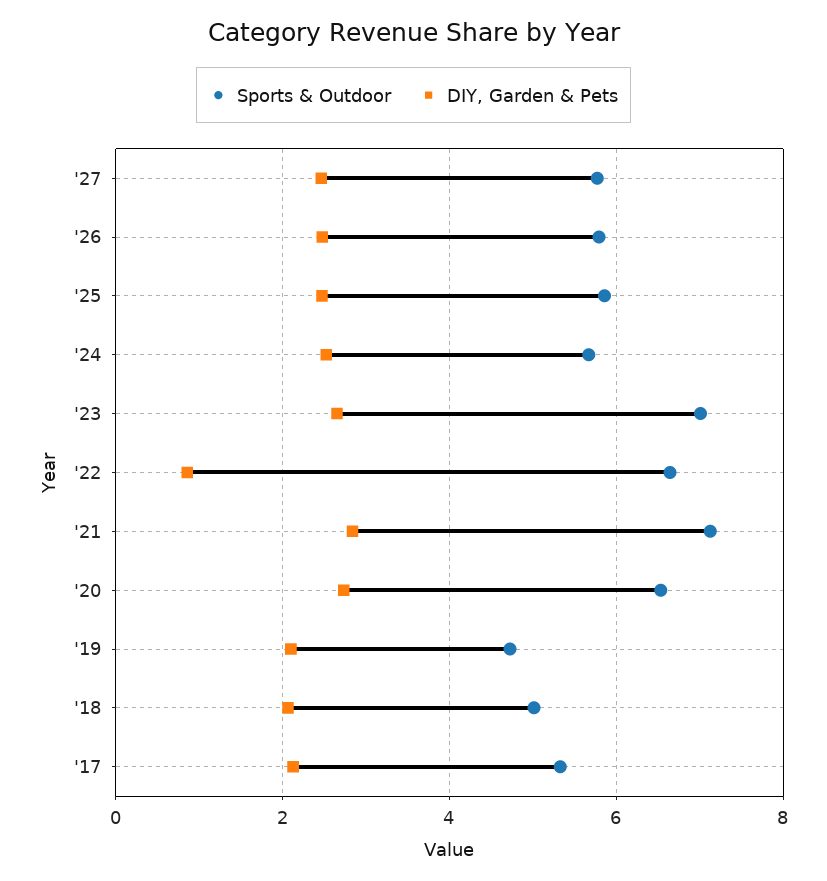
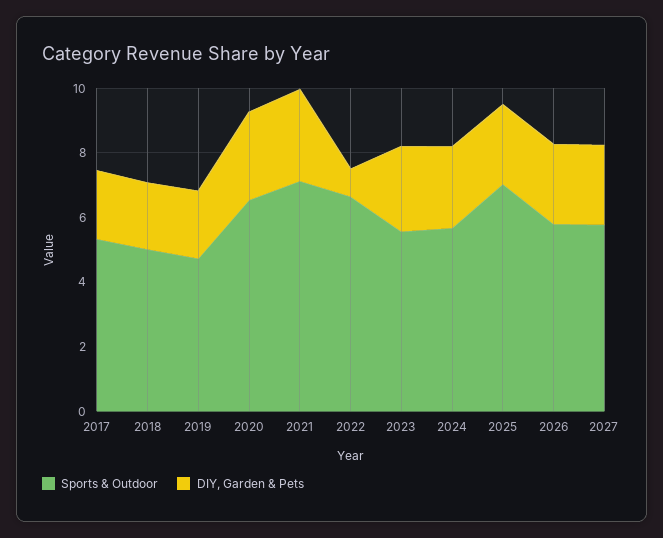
Sports & Outdoor, '25: 5.8 -> 7
Sports & Outdoor, '23: 7 -> 5.5

